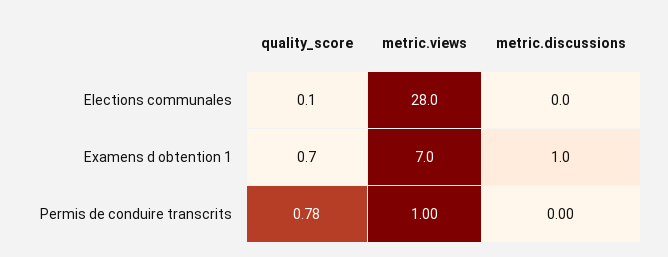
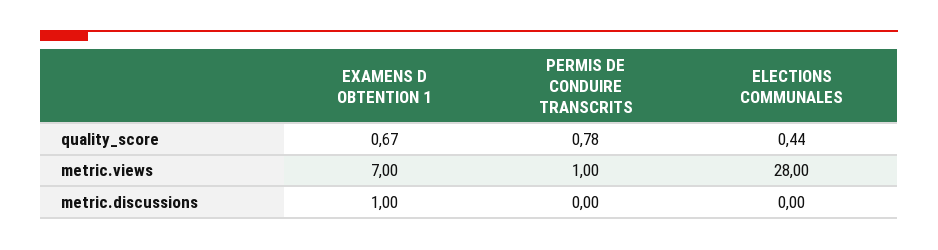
quality_score, Elections communales: 0.1 -> 0.44

